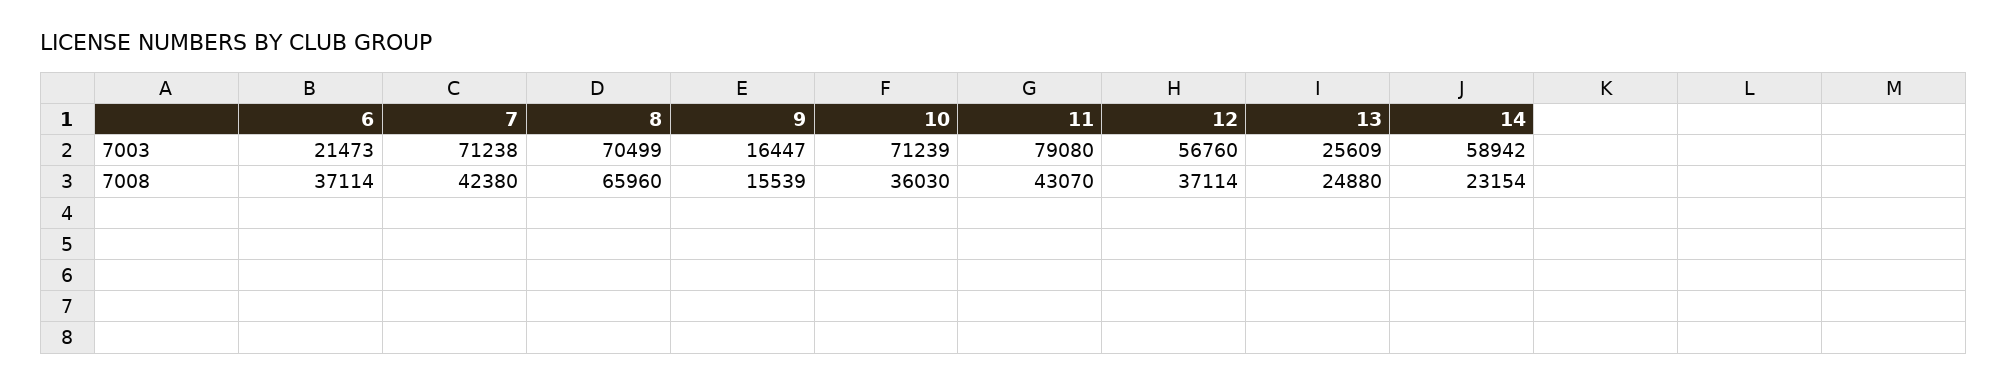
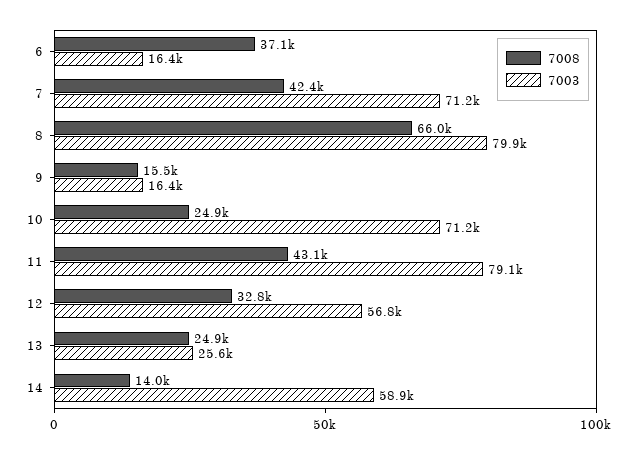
7003, 6: 21473 -> 16400
7003, 8: 70499 -> 79900
7008, 10: 36030 -> 24900
7008, 12: 37114 -> 32800
7008, 14: 23154 -> 14000

